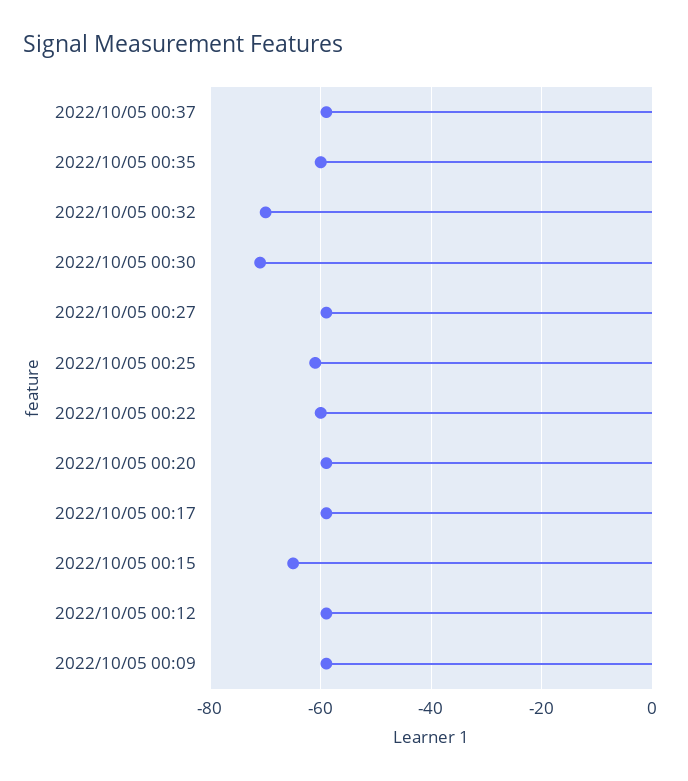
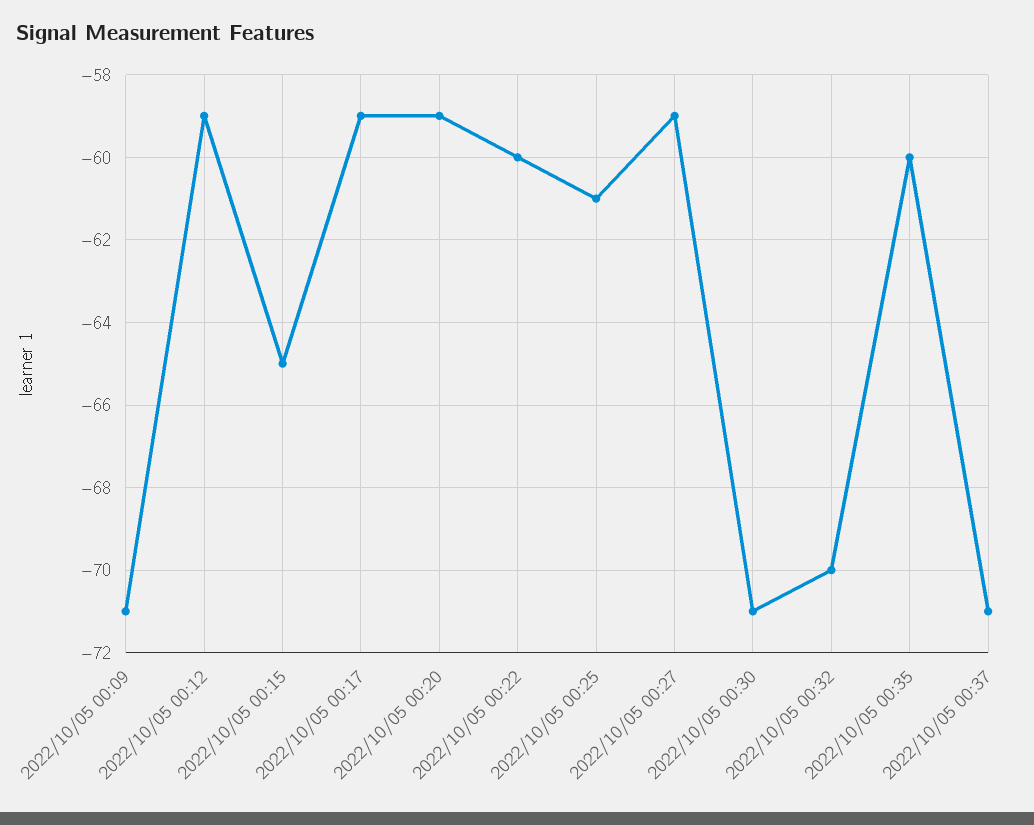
2022/10/05 00:37: -60 -> -71
2022/10/05 00:09: -60 -> -71

